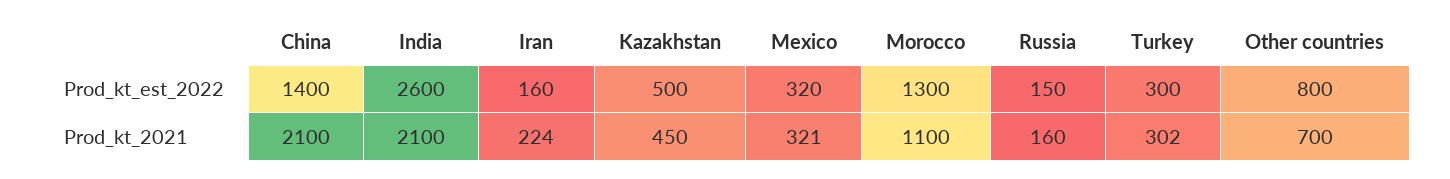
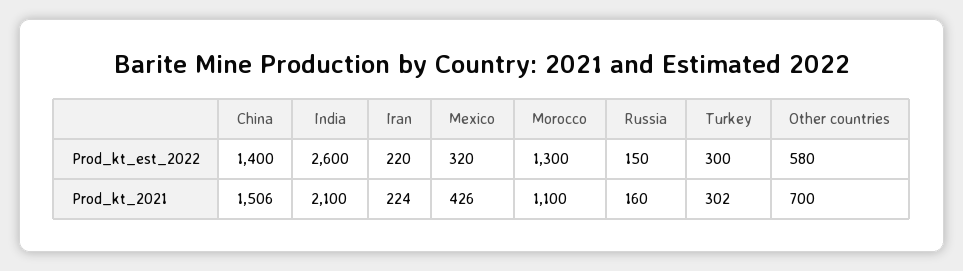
Iran, Prod_kt_est_2022: 160 -> 220
Kazakhstan, Prod_kt_est_2022: 500 -> none
Other countries, Prod_kt_est_2022: 800 -> 580
China, Prod_kt_2021: 2100 -> 1506
Kazakhstan, Prod_kt_2021: 450 -> none
Mexico, Prod_kt_2021: 321 -> 426

